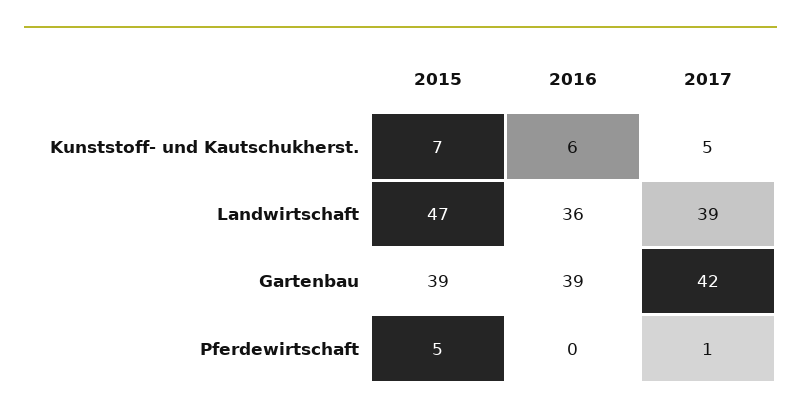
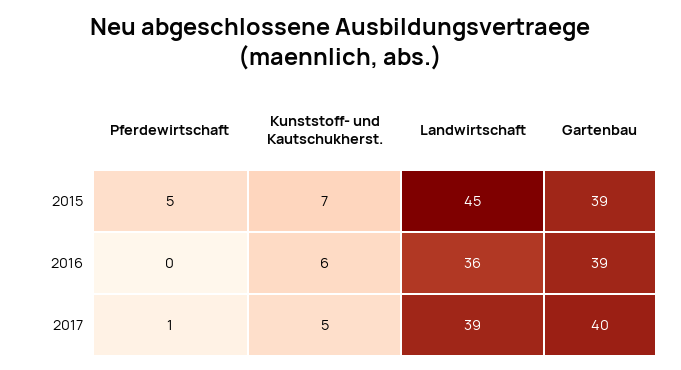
2015, Landwirtschaft: 47 -> 45
2017, Gartenbau: 42 -> 40

